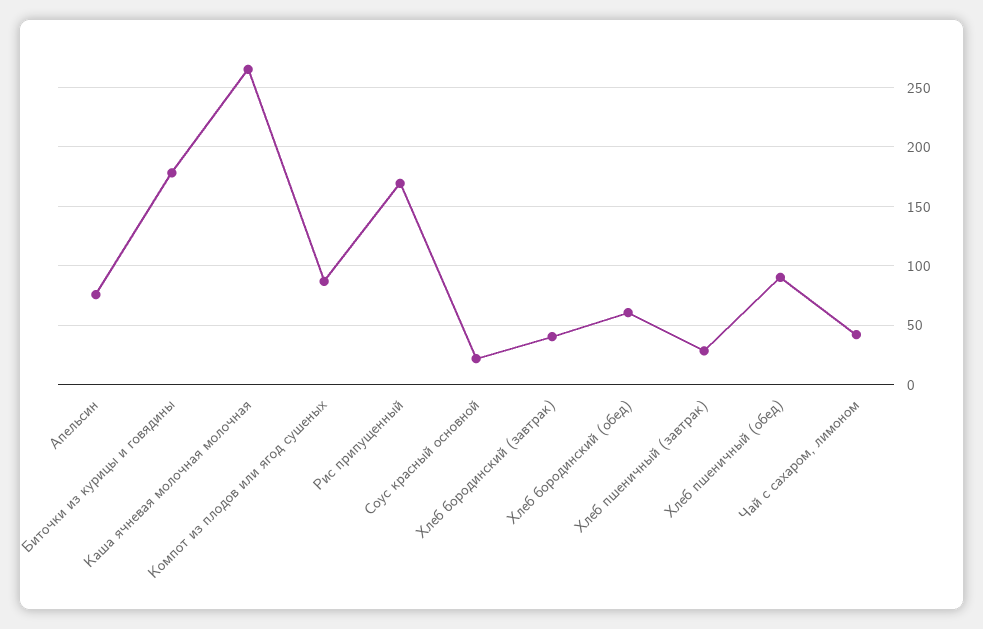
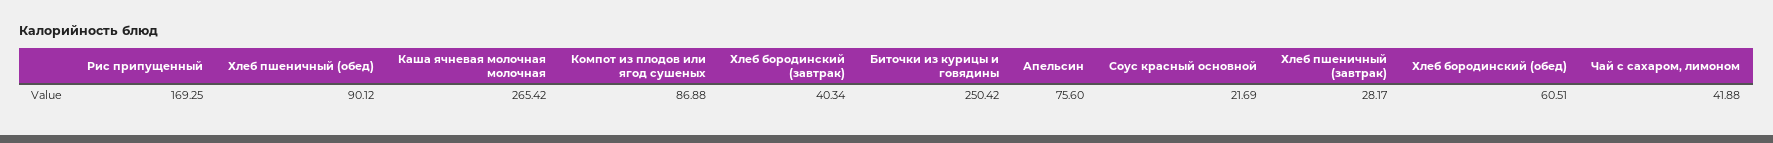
Биточки из курицы и говядины: 180 -> 250.42

